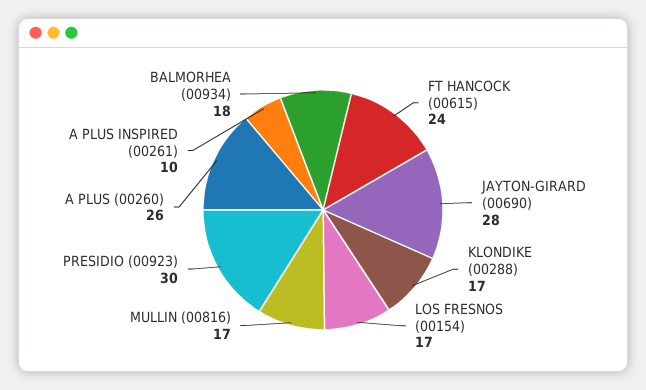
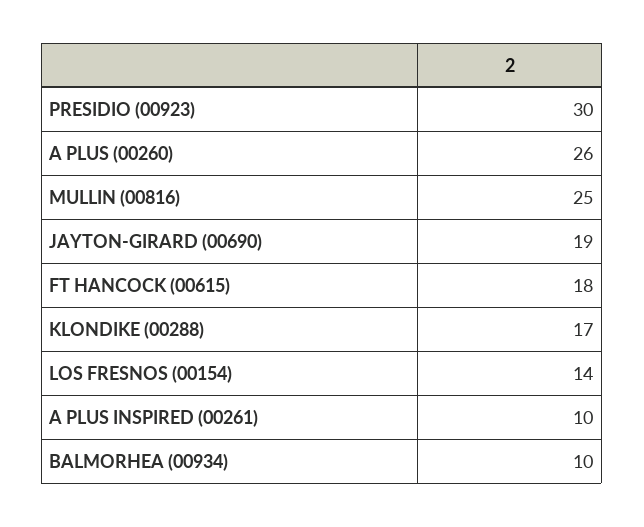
FT HANCOCK (00615): 24 -> 18
JAYTON-GIRARD (00690): 28 -> 19
LOS FRESNOS (00154): 17 -> 14
MULLIN (00816): 17 -> 25
BALMORHEA (00934): 18 -> 10

